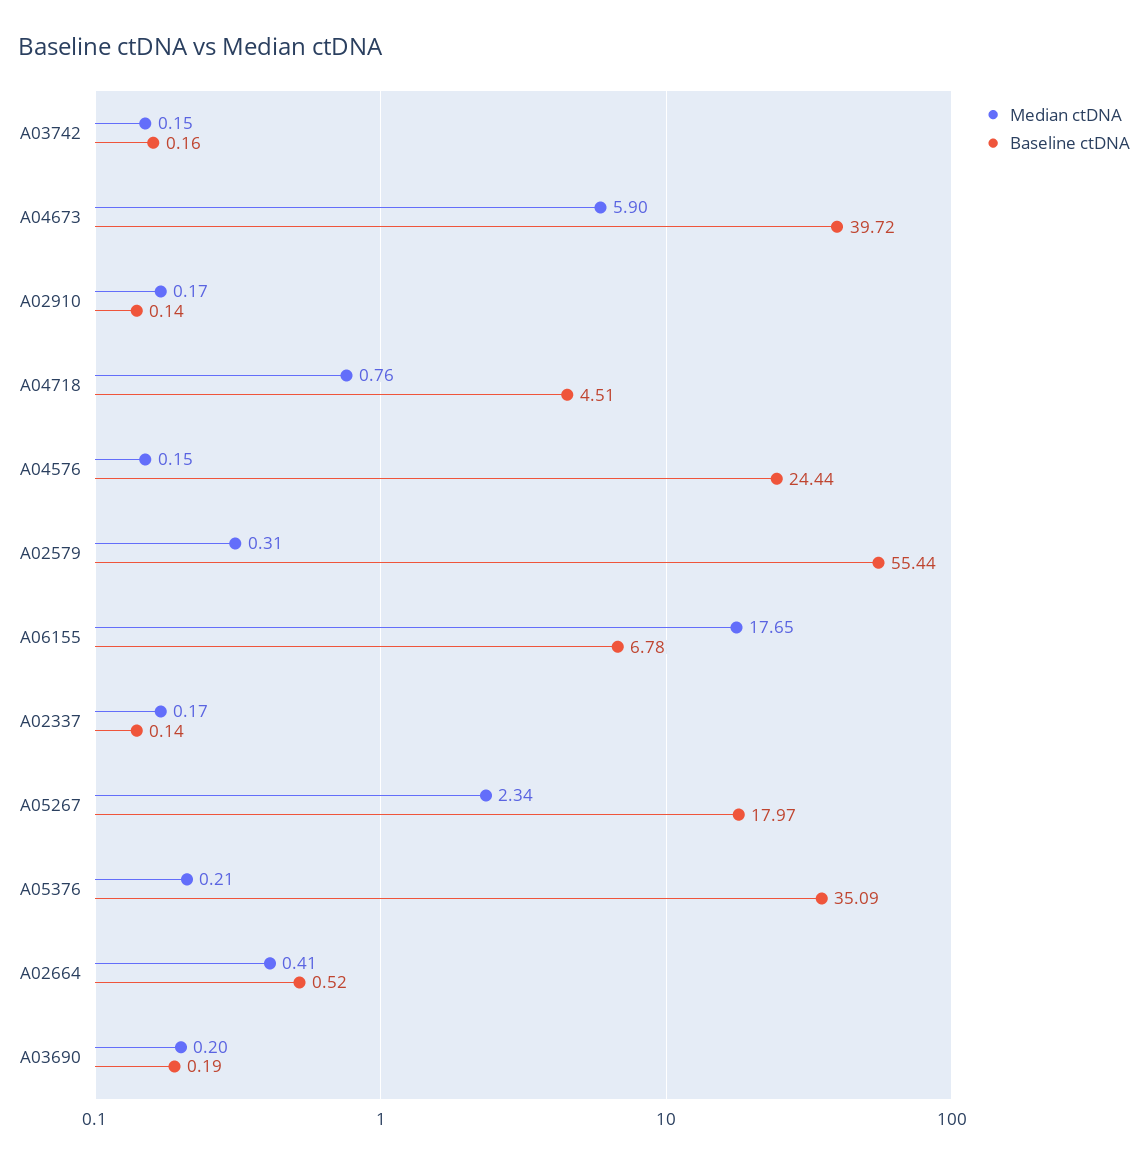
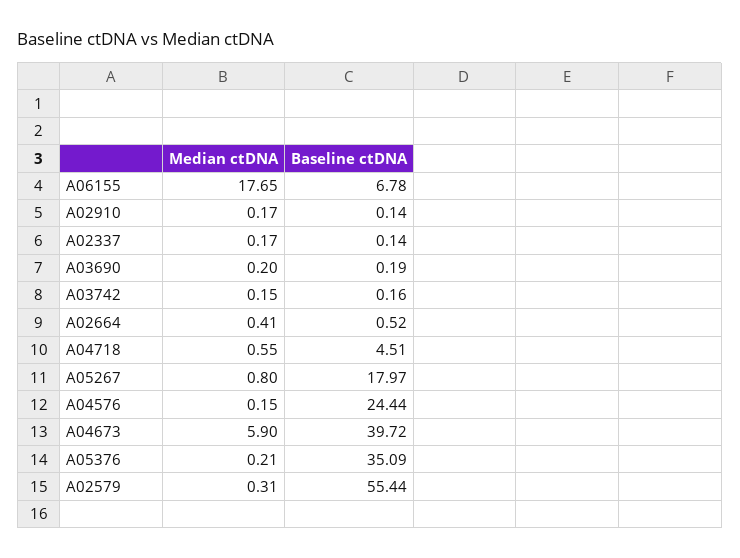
Median ctDNA, A04718: 0.76 -> 0.55
Median ctDNA, A05267: 2.34 -> 0.8

